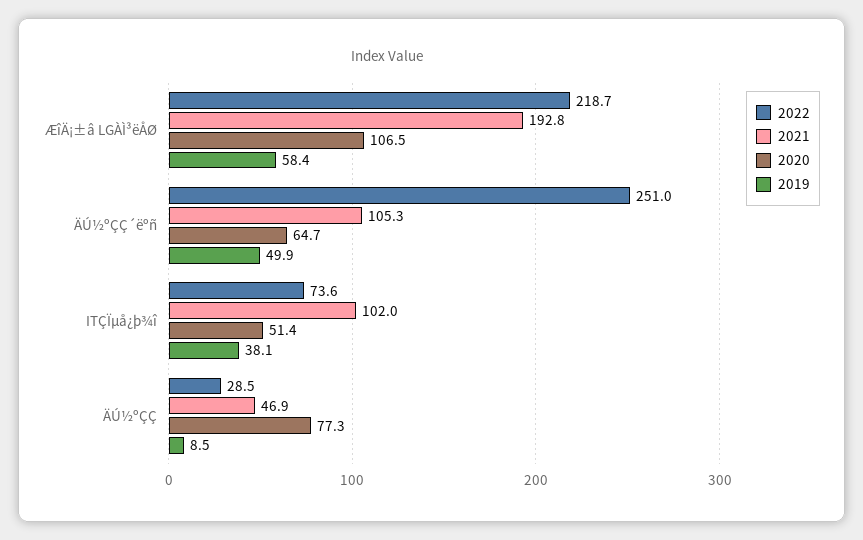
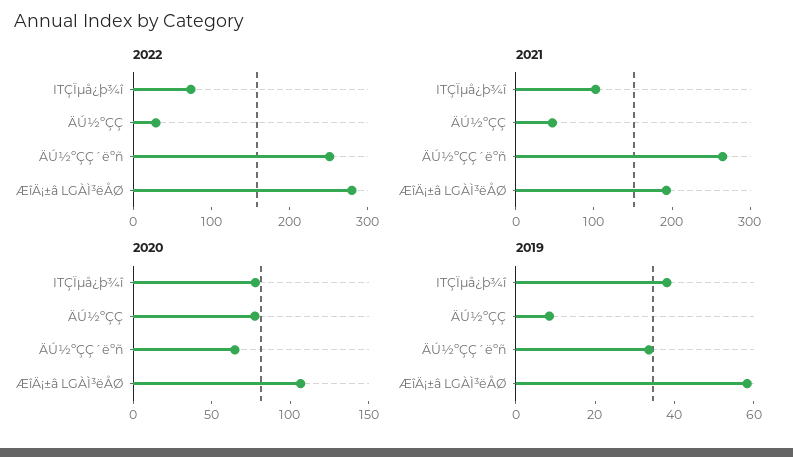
2022, ÆîÄ¡±â LGÀÌ³ëÅØ: 218.7 -> 280
2021, ÄÚ½ºÇÇ´ëºñ: 105.3 -> 260
2019, ÄÚ½ºÇÇ´ëºñ: 49.9 -> 35
2020, ITÇÏµå¿þ¾î: 51.4 -> 80

